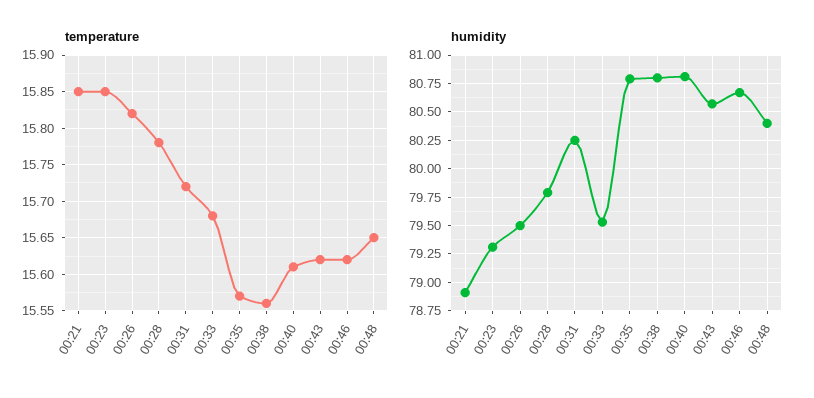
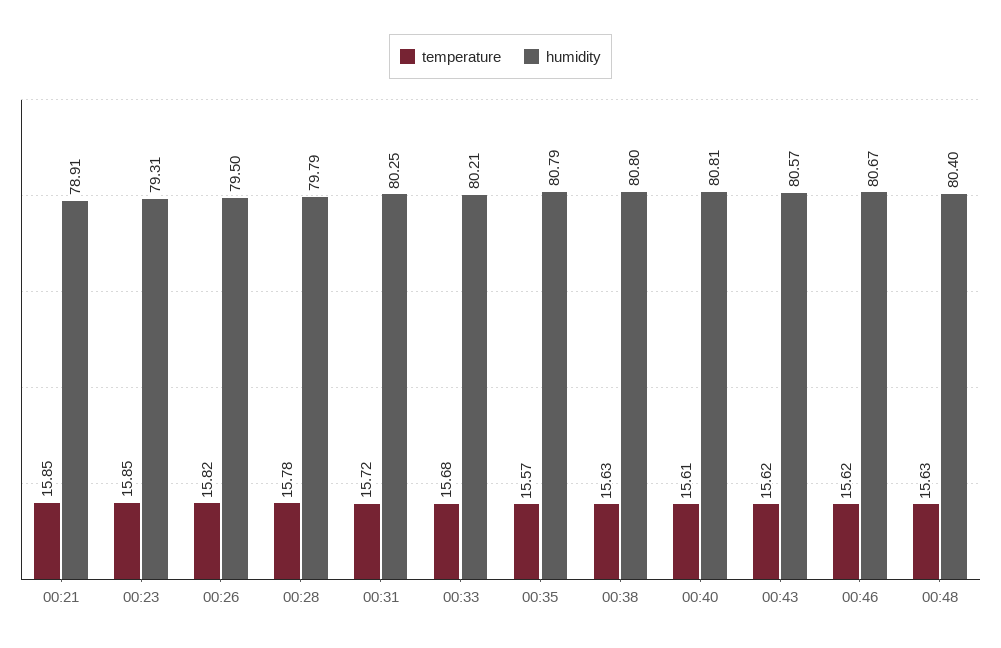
temperature, 00:38: 15.56 -> 15.63
temperature, 00:48: 15.65 -> 15.63
humidity, 00:33: 79.5 -> 80.21

